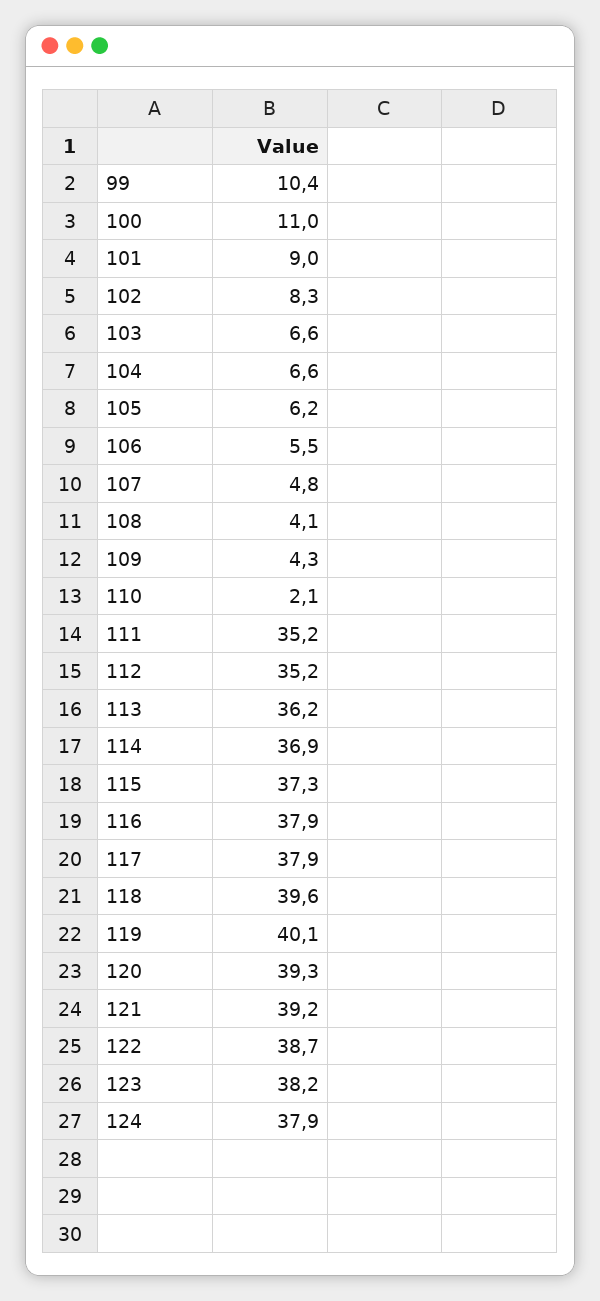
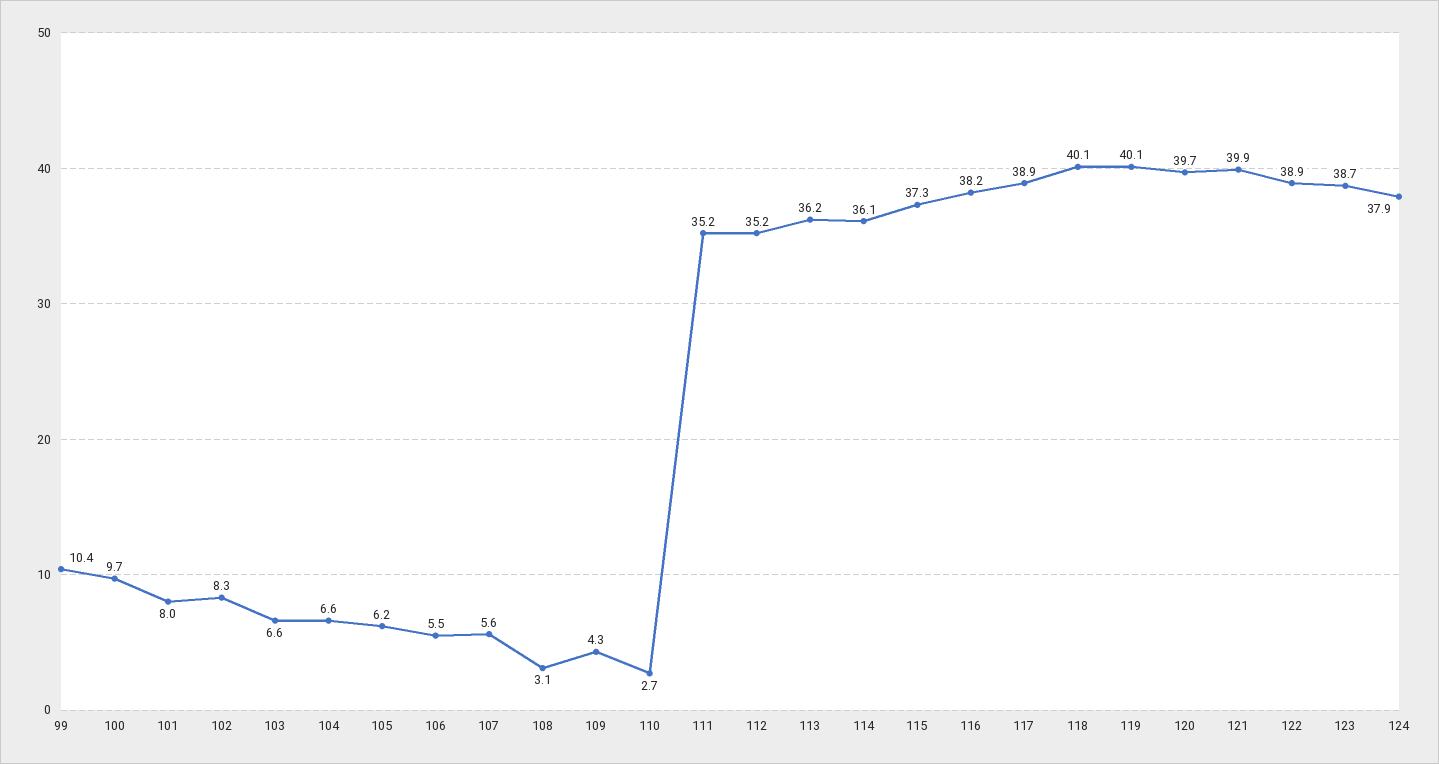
100: 11 -> 9.7
101: 9 -> 8
107: 4.8 -> 5.6
108: 4.1 -> 3.1
110: 2.1 -> 2.7
114: 36.9 -> 36.1
116: 37.9 -> 38.2
117: 37.9 -> 38.9
118: 39.6 -> 40.1
120: 39.3 -> 39.7
121: 39.2 -> 39.9
122: 38.7 -> 38.9
123: 38.2 -> 38.7

